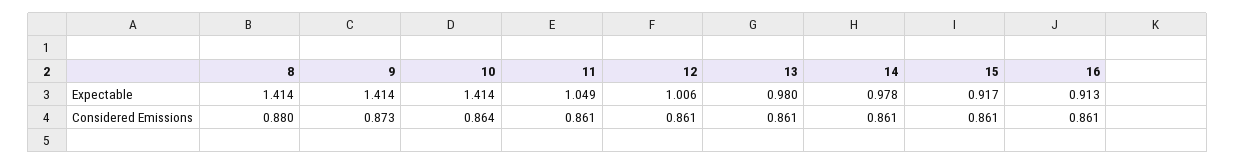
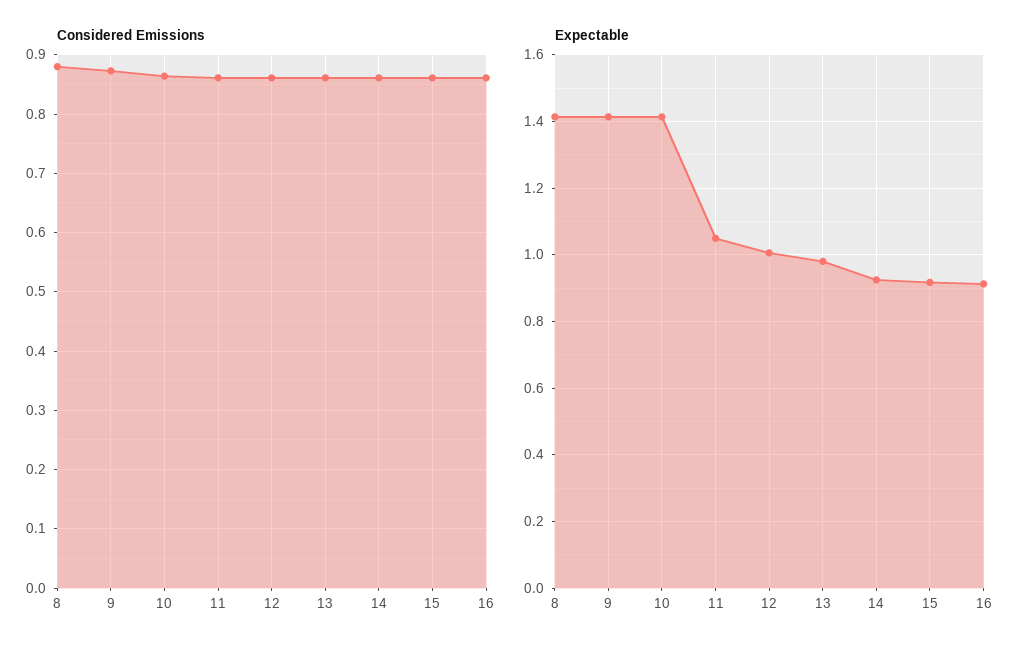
Expectable, 14: 0.978 -> 0.92

